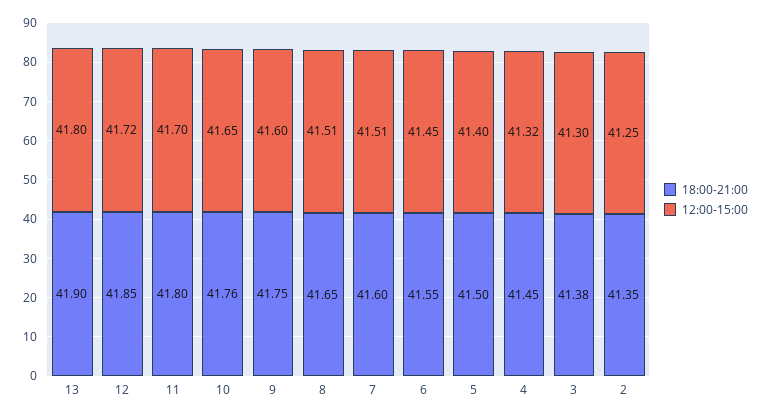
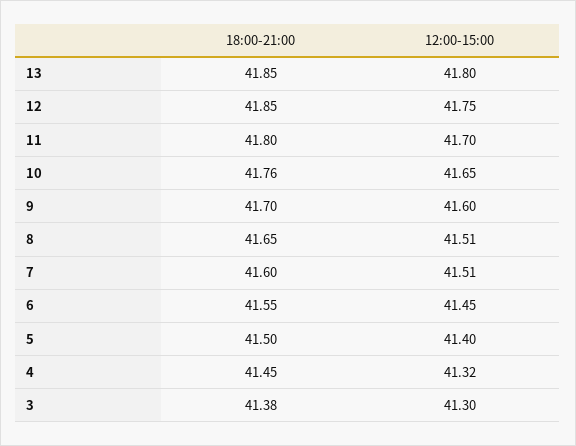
18:00-21:00, 13: 41.9 -> 41.85
12:00-15:00, 12: 41.72 -> 41.75
18:00-21:00, 9: 41.75 -> 41.7
18:00-21:00, 2: 41.35 -> none
12:00-15:00, 2: 41.25 -> none

